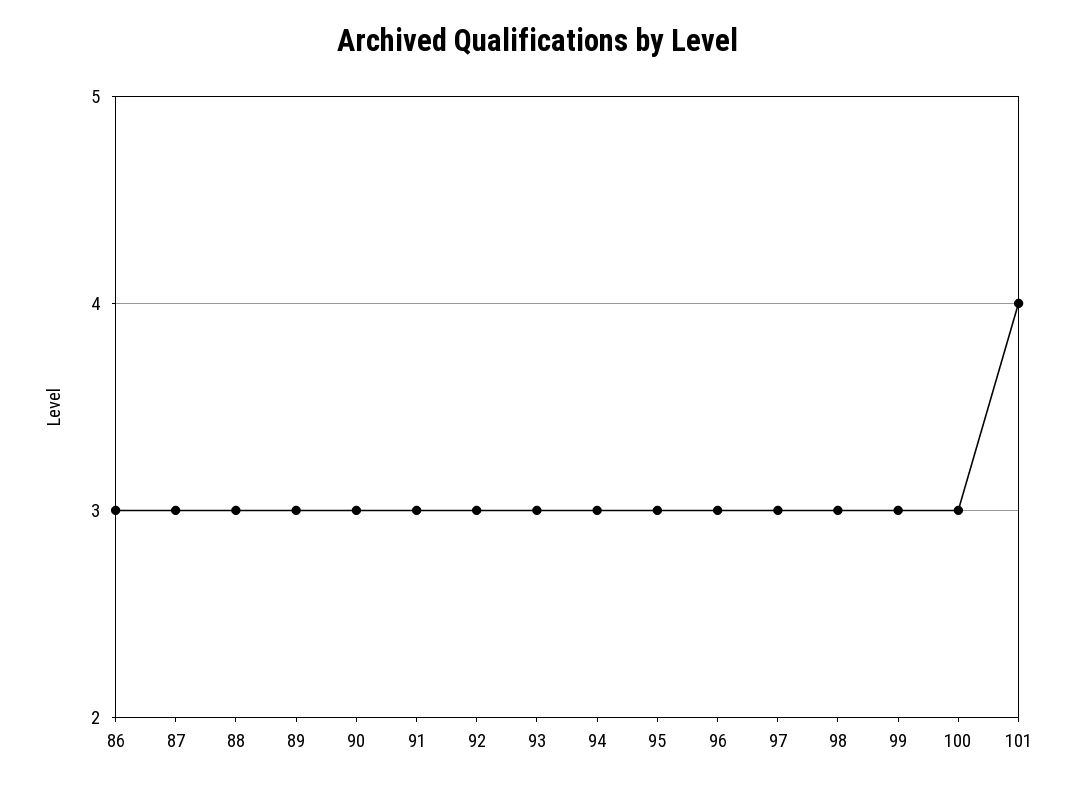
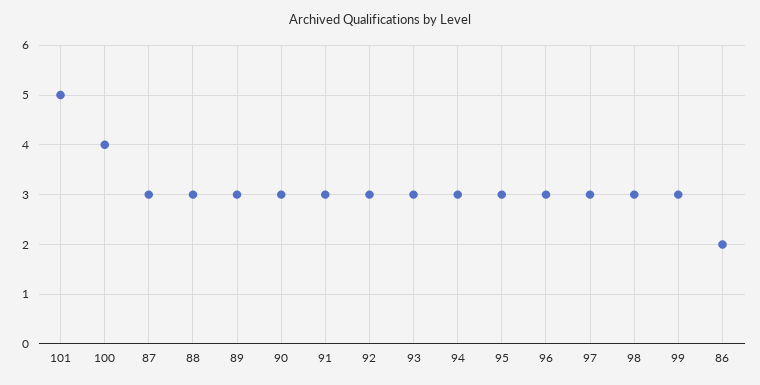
86: 3 -> 2
100: 3 -> 4
101: 4 -> 5

